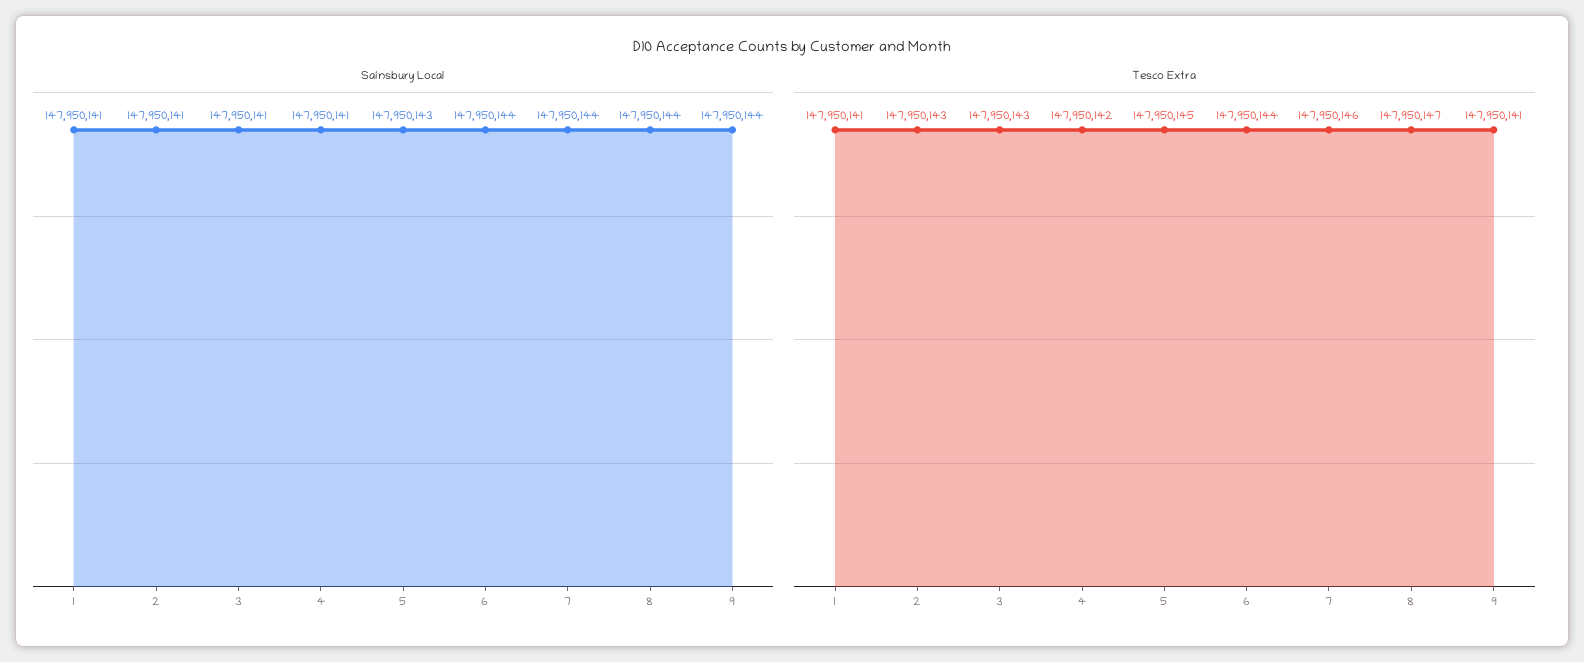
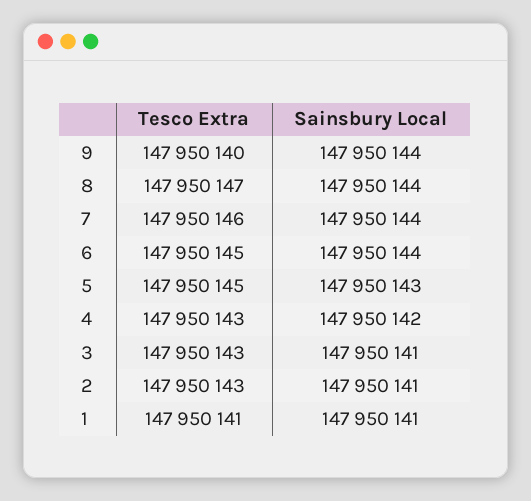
Sainsbury Local, 4: 147950141 -> 147950142
Tesco Extra, 4: 147950142 -> 147950143
Tesco Extra, 6: 147950144 -> 147950145
Tesco Extra, 9: 147950141 -> 147950140

